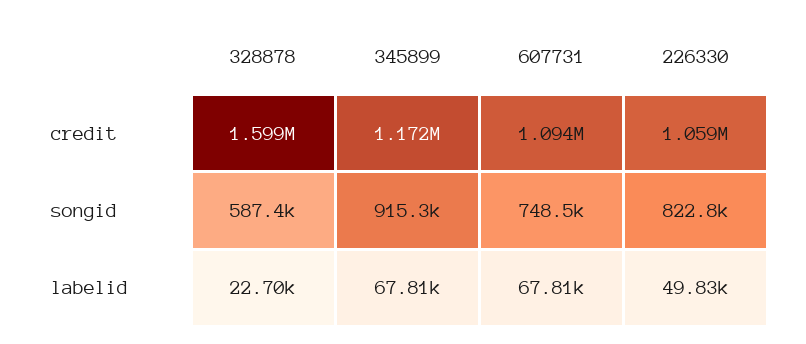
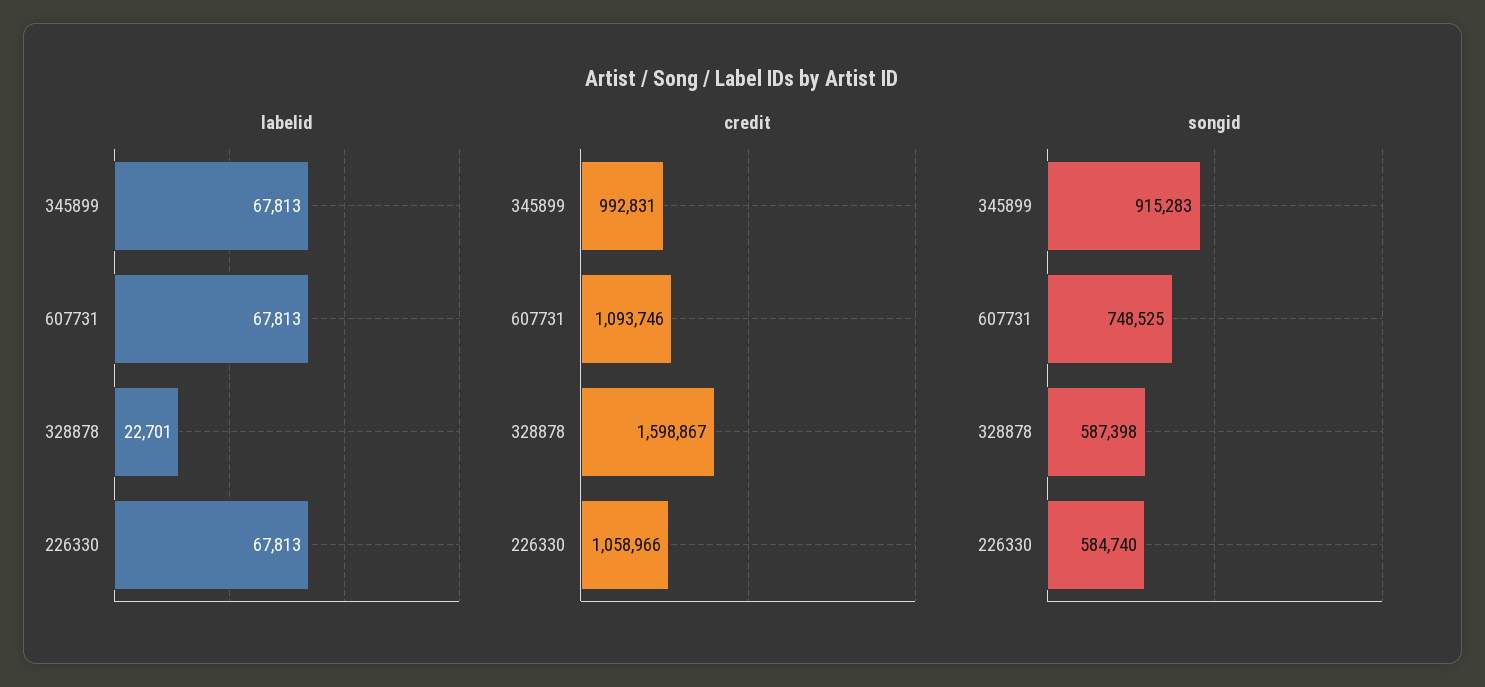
credit, 345899: 1172000 -> 992831
songid, 226330: 822800 -> 584740
labelid, 226330: 49830 -> 67813

